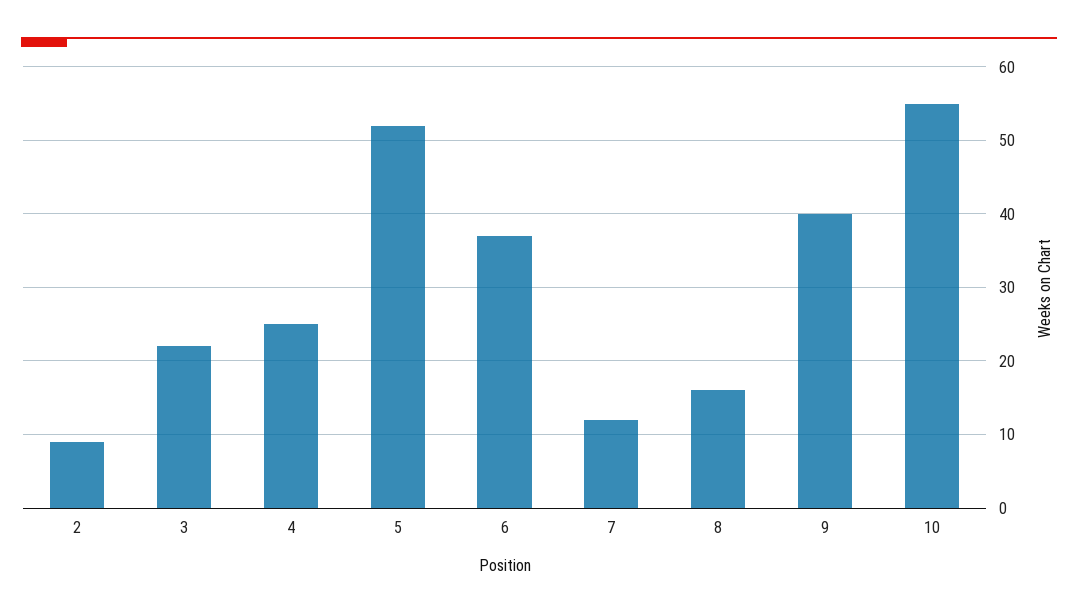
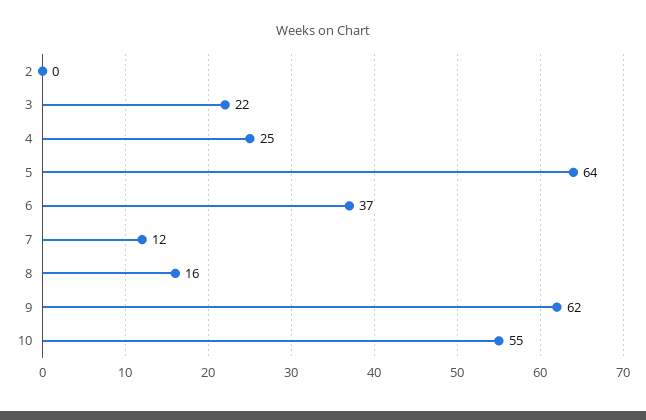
2: 9 -> 0
5: 52 -> 64
9: 40 -> 62

